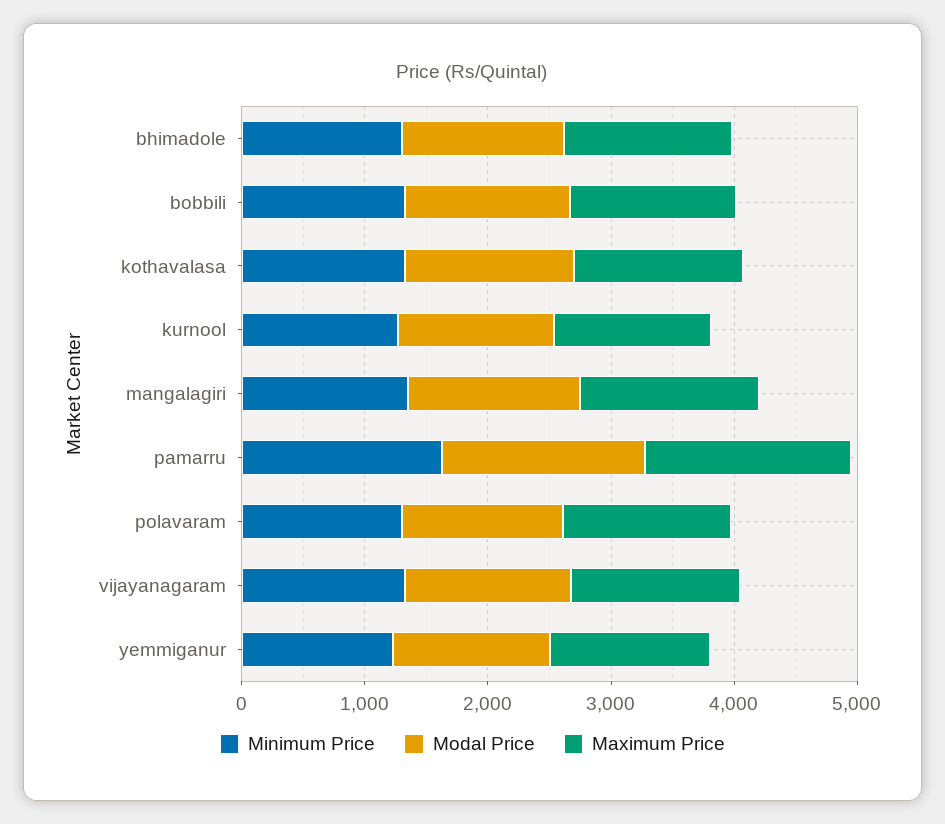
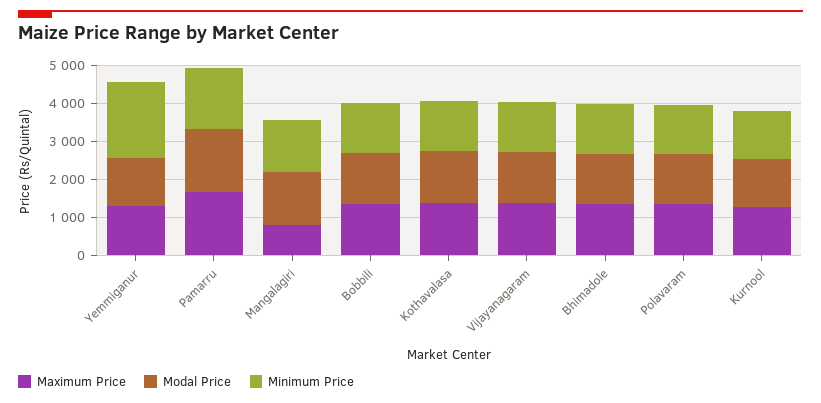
Maximum Price, mangalagiri: 1400 -> 750
Minimum Price, yemmiganur: 1200 -> 2000

